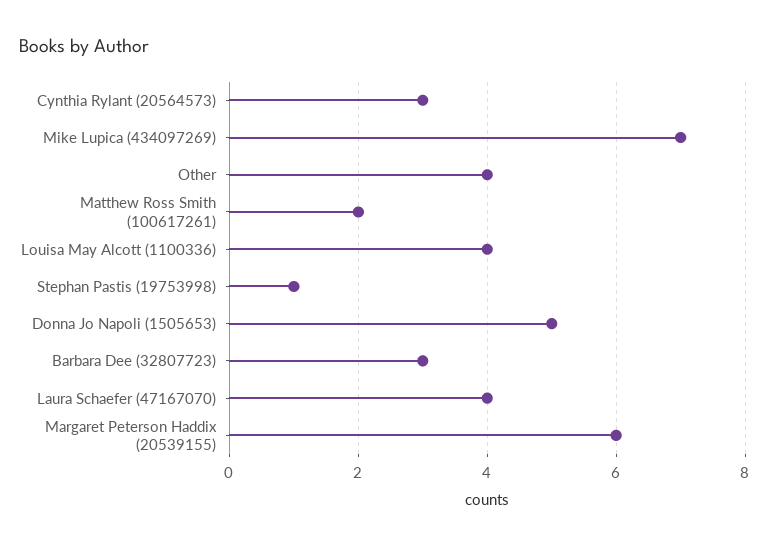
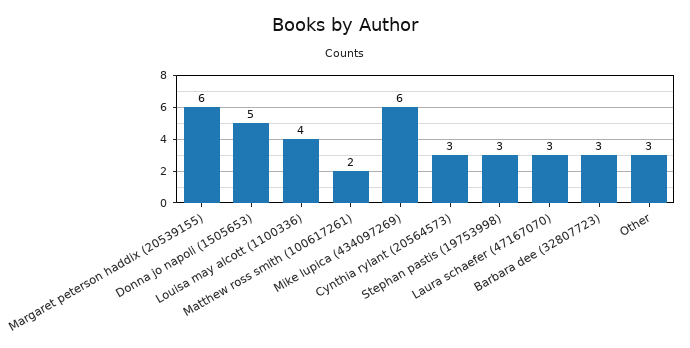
Mike Lupica (434097269): 7 -> 6
Other: 4 -> 3
Stephan Pastis (19753998): 1 -> 3
Laura Schaefer (47167070): 4 -> 3

